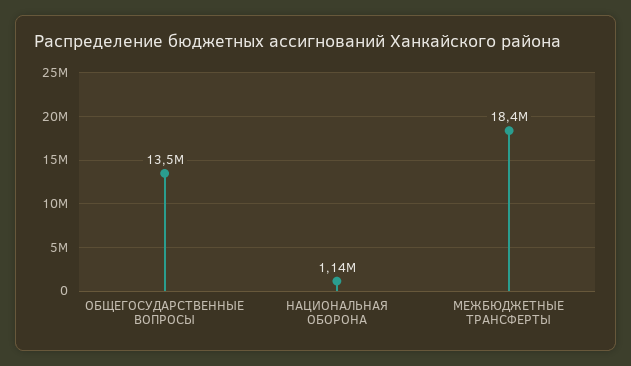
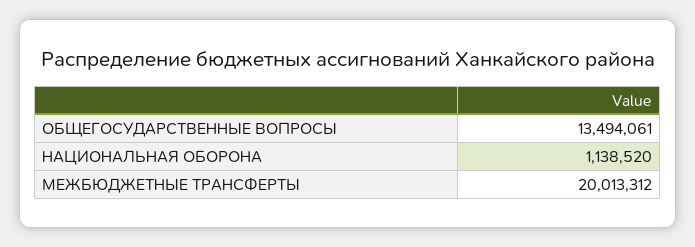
МЕЖБЮДЖЕТНЫЕ ТРАНСФЕРТЫ: 18400000 -> 20013312

